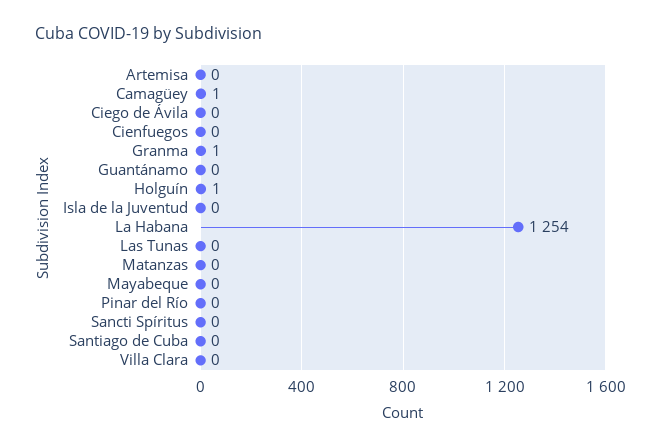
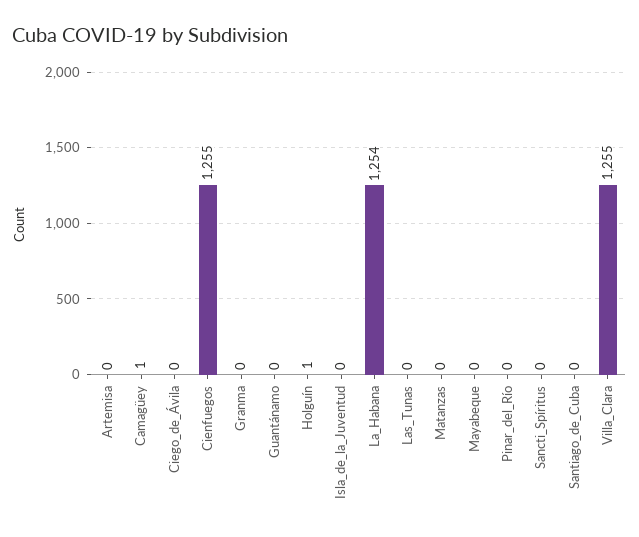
Cienfuegos: 0 -> 1255
Granma: 1 -> 0
Villa Clara: 0 -> 1255

